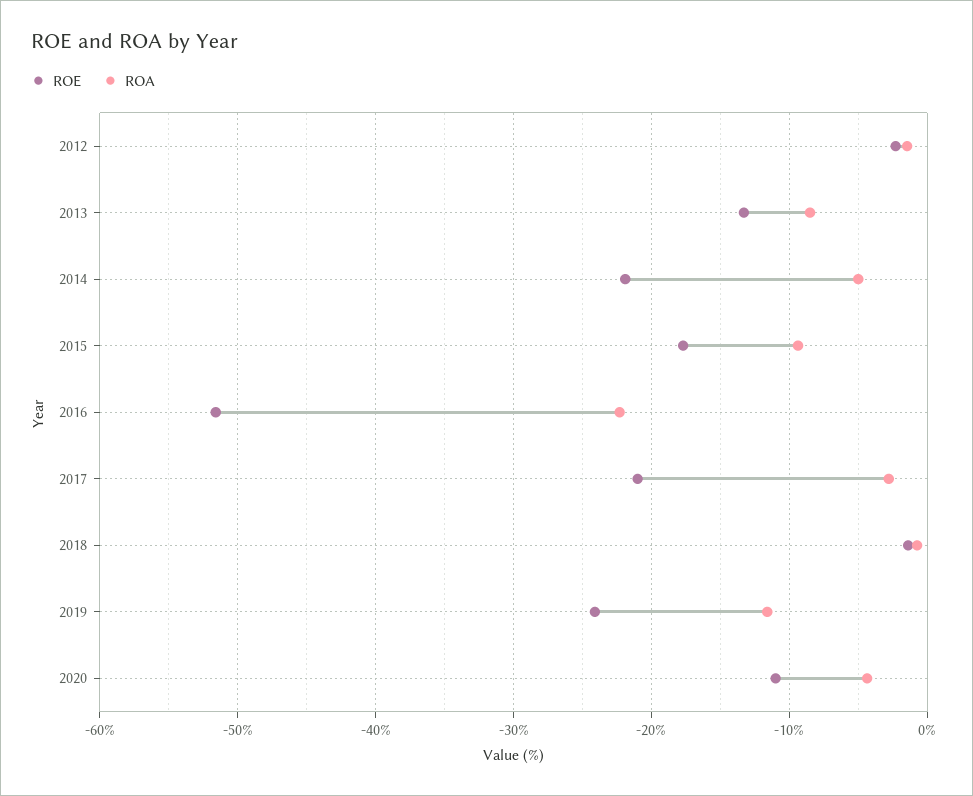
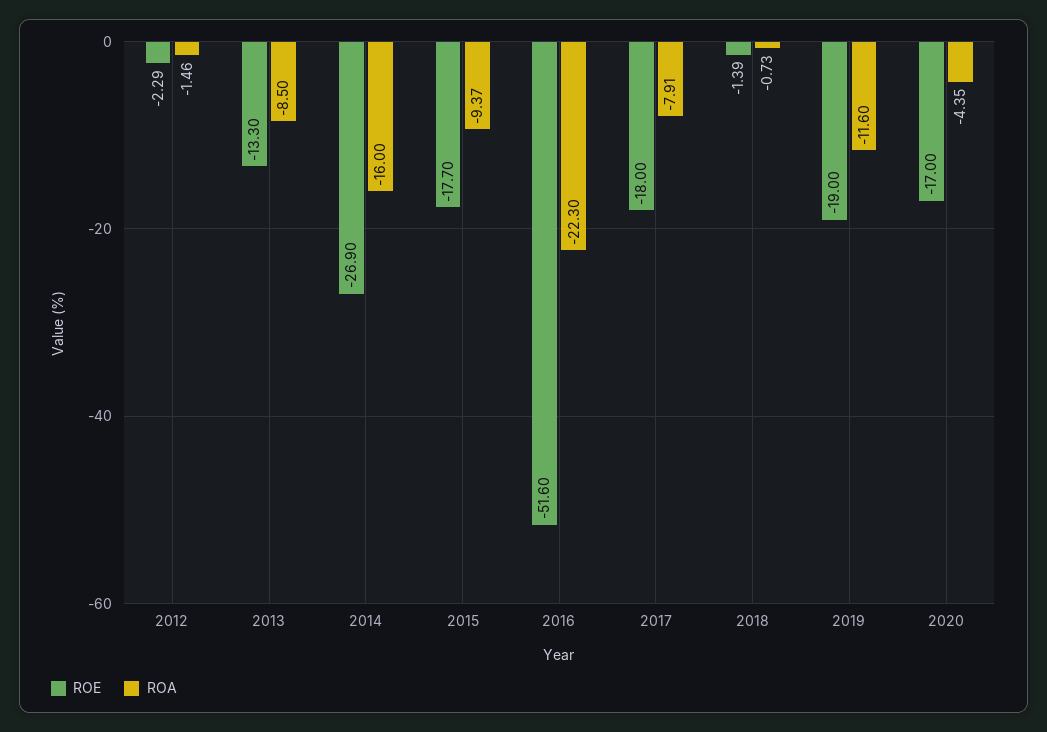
ROE, 2014: -22 -> -26.9
ROA, 2014: -5 -> -16
ROE, 2017: -21 -> -18
ROA, 2017: -3 -> -7.91
ROE, 2019: -24 -> -19
ROE, 2020: -11 -> -17

